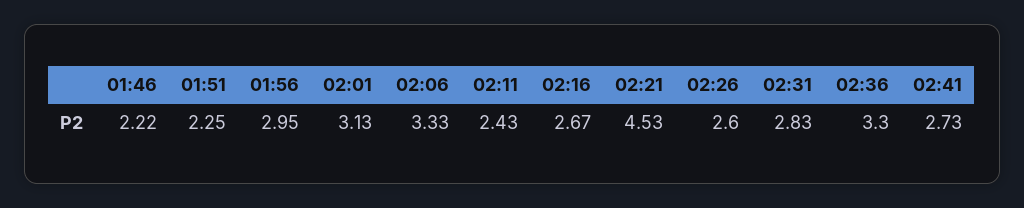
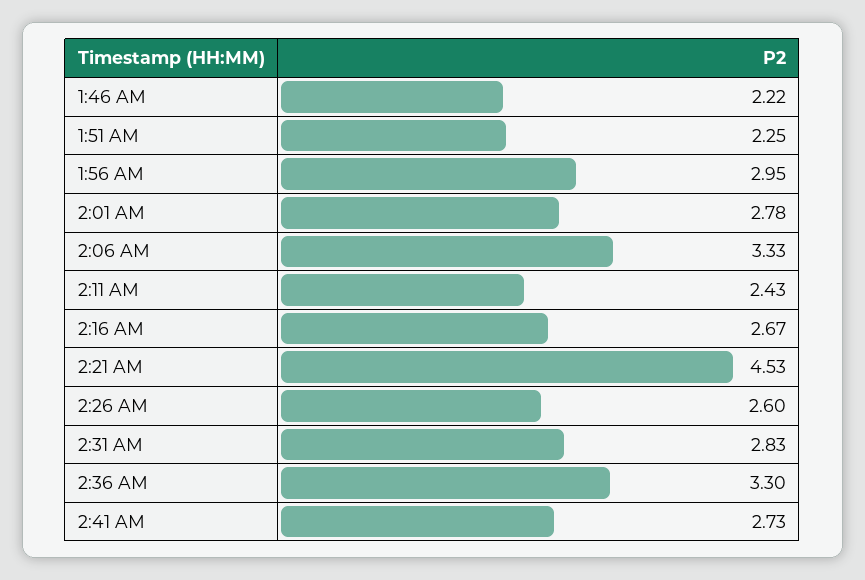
02:01: 3.13 -> 2.78

